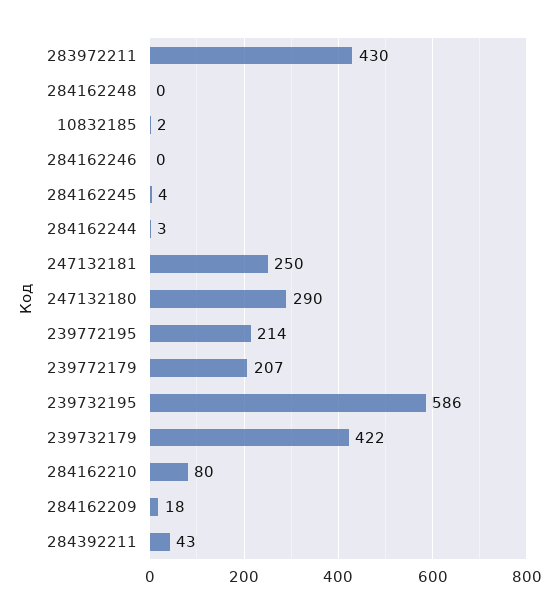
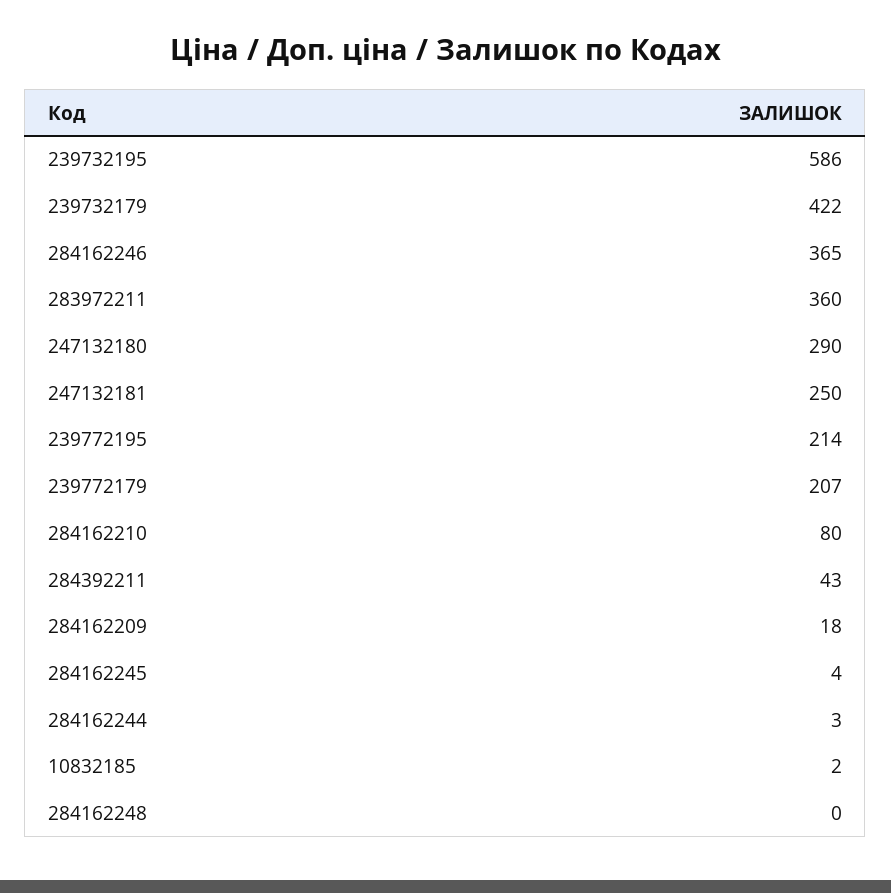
283972211: 430 -> 360
284162246: 0 -> 365

